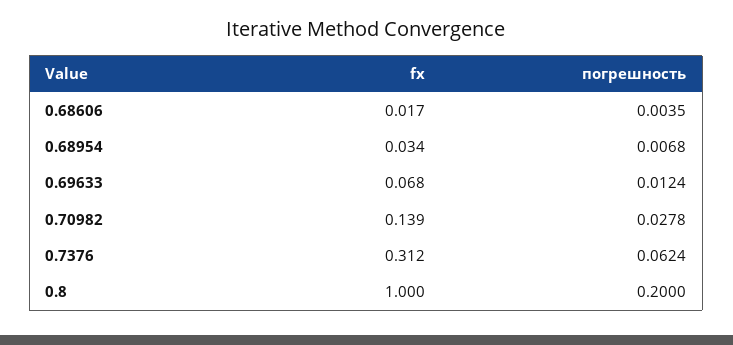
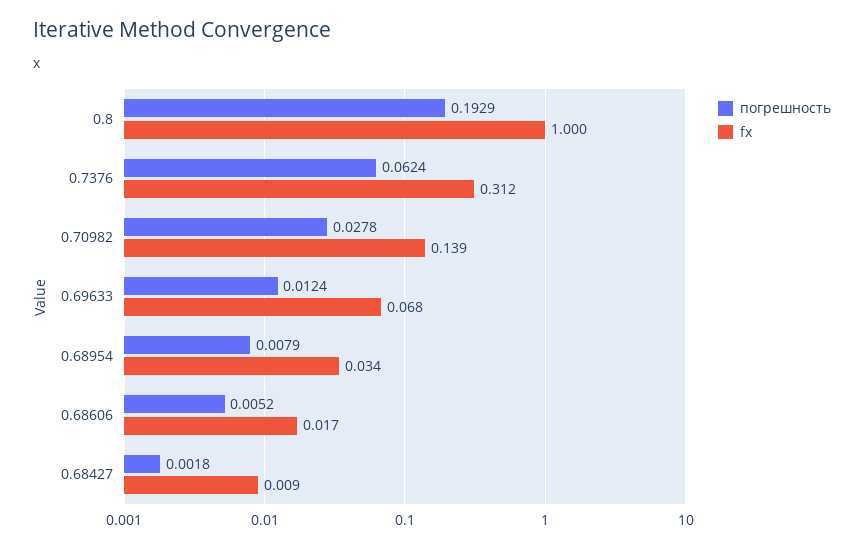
погрешность, 0.68606: 0.0035 -> 0.0052
погрешность, 0.68954: 0.0068 -> 0.0079
погрешность, 0.8: 0.2 -> 0.1929
погрешность, 0.68427: none -> 0.0018
fx, 0.68427: none -> 0.009

